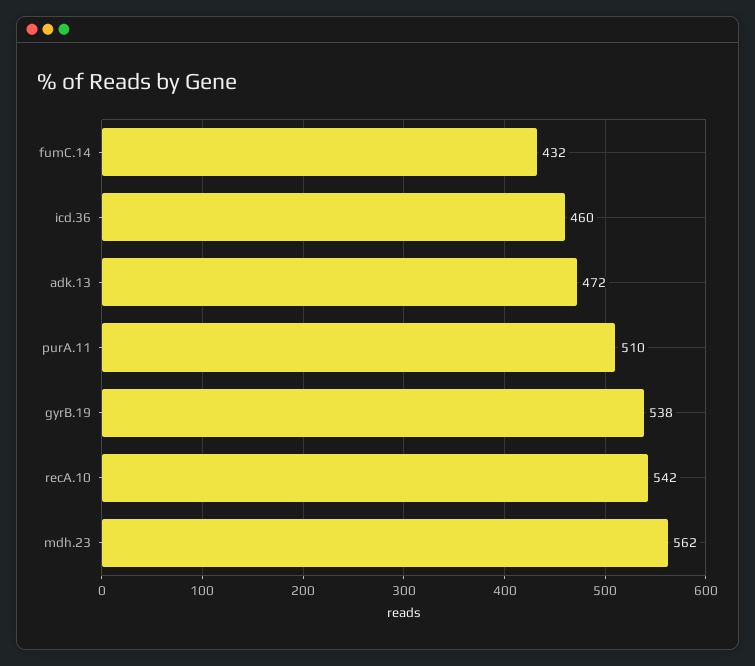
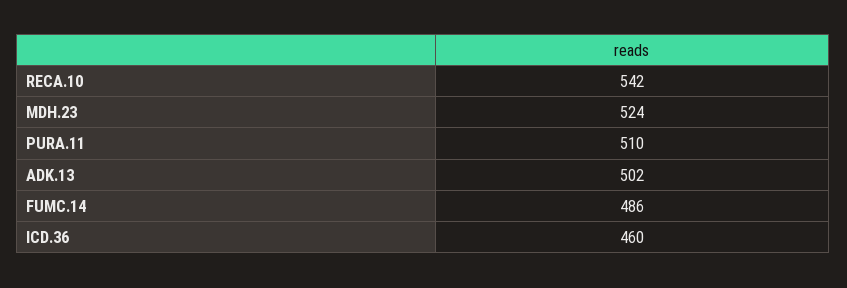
fumC.14: 432 -> 486
adk.13: 472 -> 502
gyrB.19: 538 -> none
mdh.23: 562 -> 524

